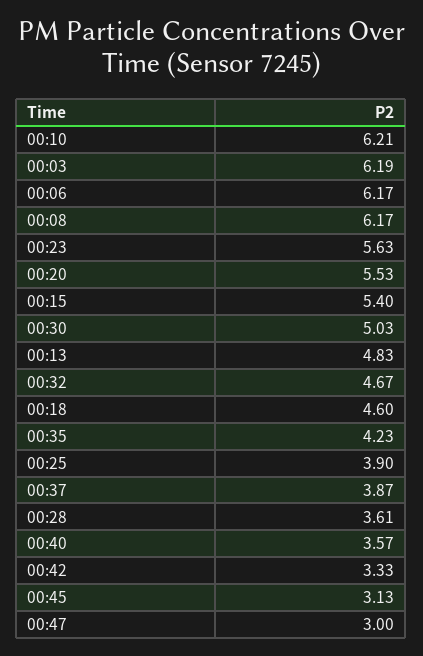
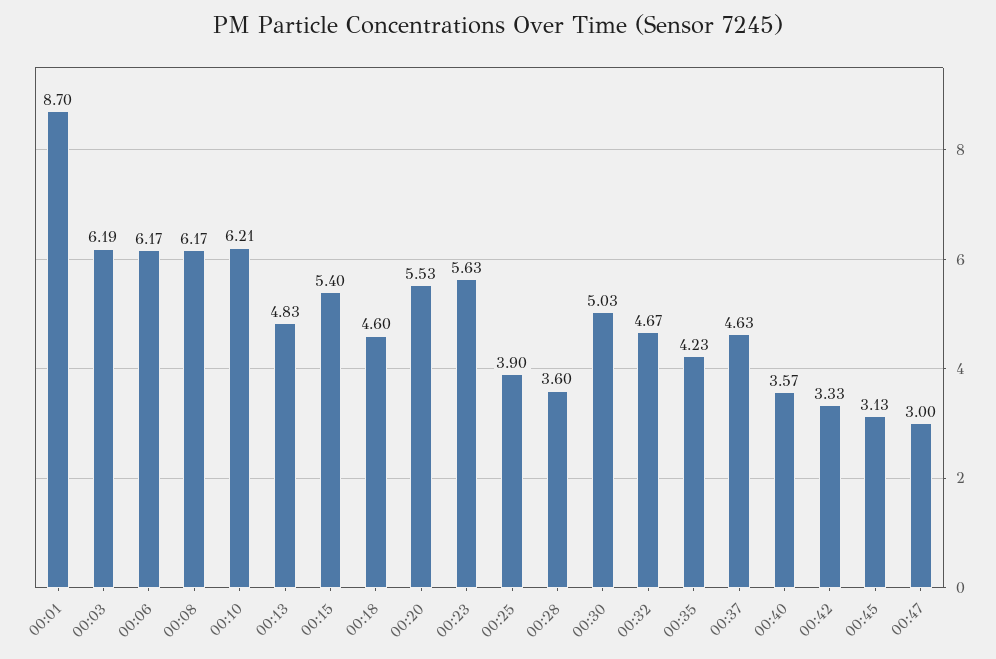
00:37: 3.87 -> 4.63
00:28: 3.61 -> 3.6
00:01: none -> 8.7

